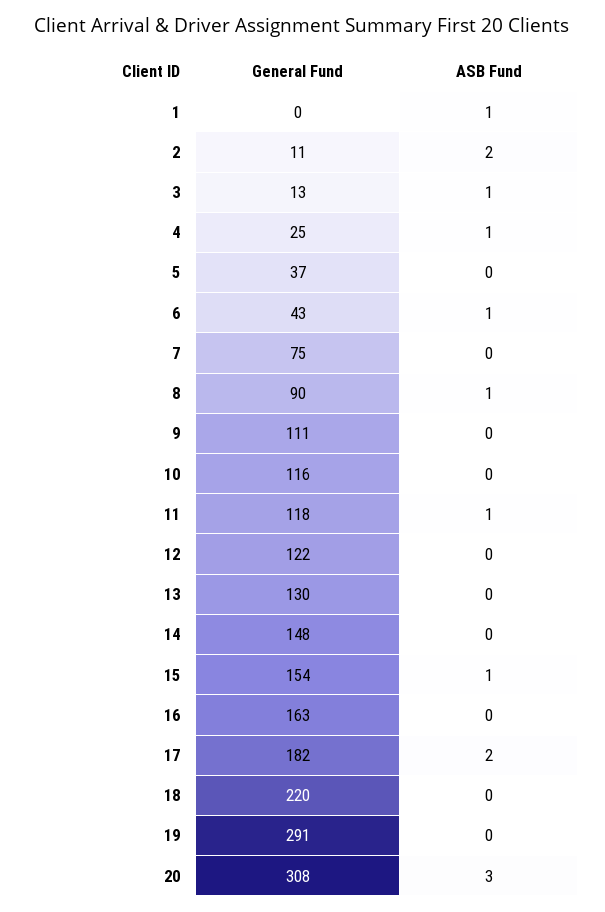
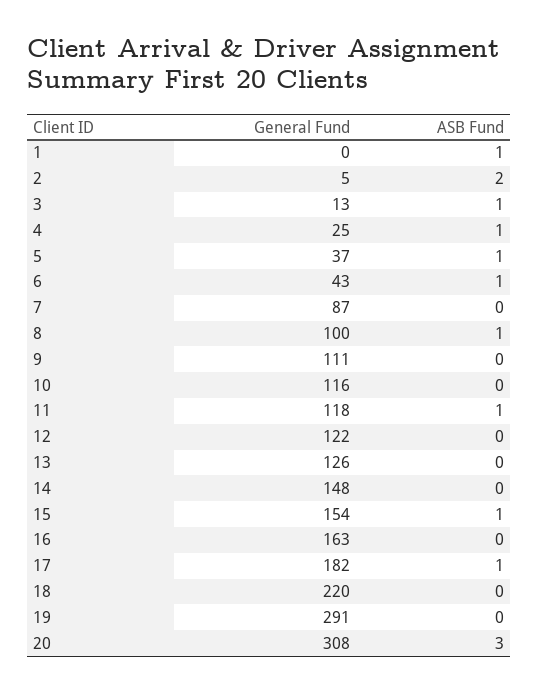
General Fund, 2: 11 -> 5
ASB Fund, 5: 0 -> 1
General Fund, 7: 75 -> 87
General Fund, 8: 90 -> 100
General Fund, 13: 130 -> 126
ASB Fund, 17: 2 -> 1

